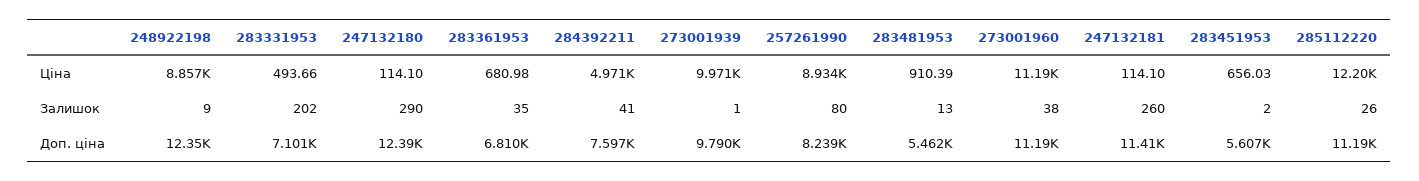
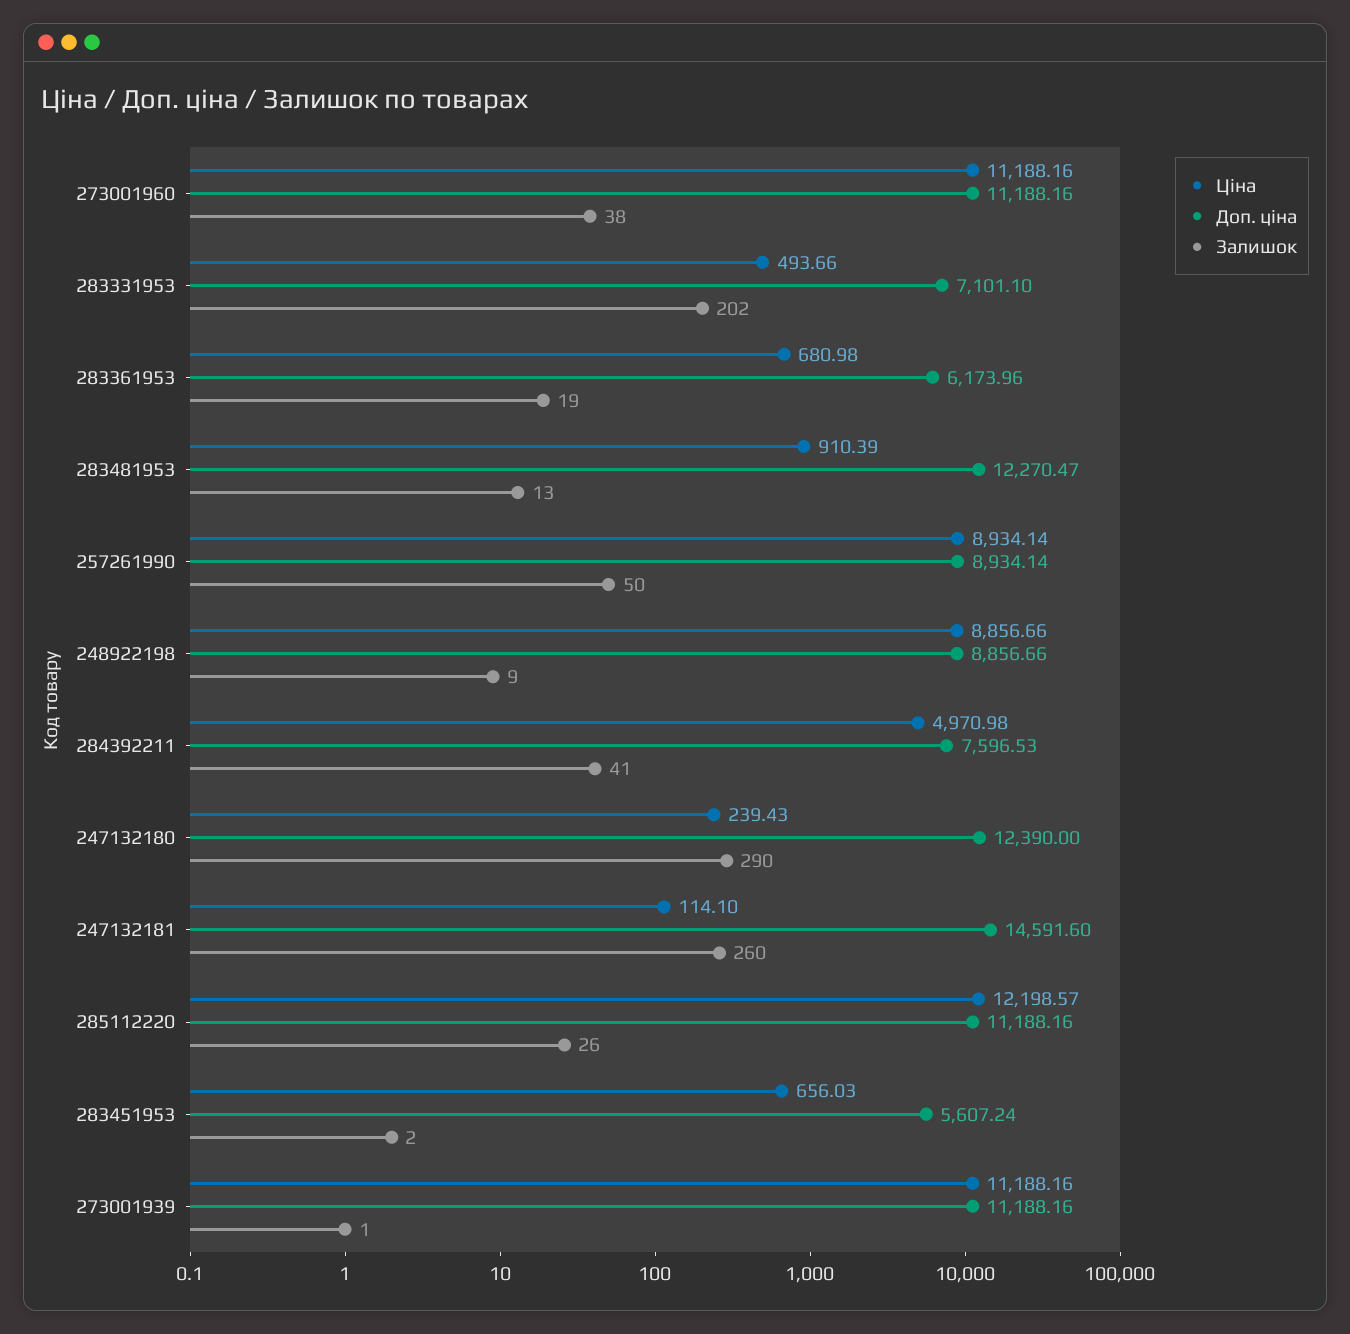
Ціна, 247132180: 114.1 -> 239.43
Ціна, 273001939: 9971 -> 11188.16
Залишок, 283361953: 35 -> 19
Залишок, 257261990: 80 -> 50
Доп. ціна, 248922198: 12350 -> 8856.66
Доп. ціна, 283361953: 6810 -> 6173.96
Доп. ціна, 273001939: 9790 -> 11188.16
Доп. ціна, 257261990: 8239 -> 8934.14
Доп. ціна, 283481953: 5462 -> 12270.47
Доп. ціна, 247132181: 11410 -> 14591.6

